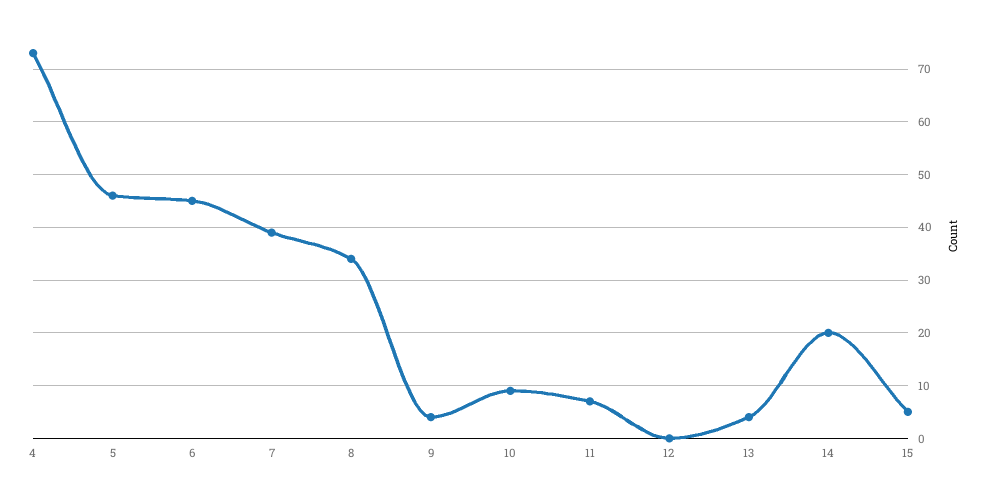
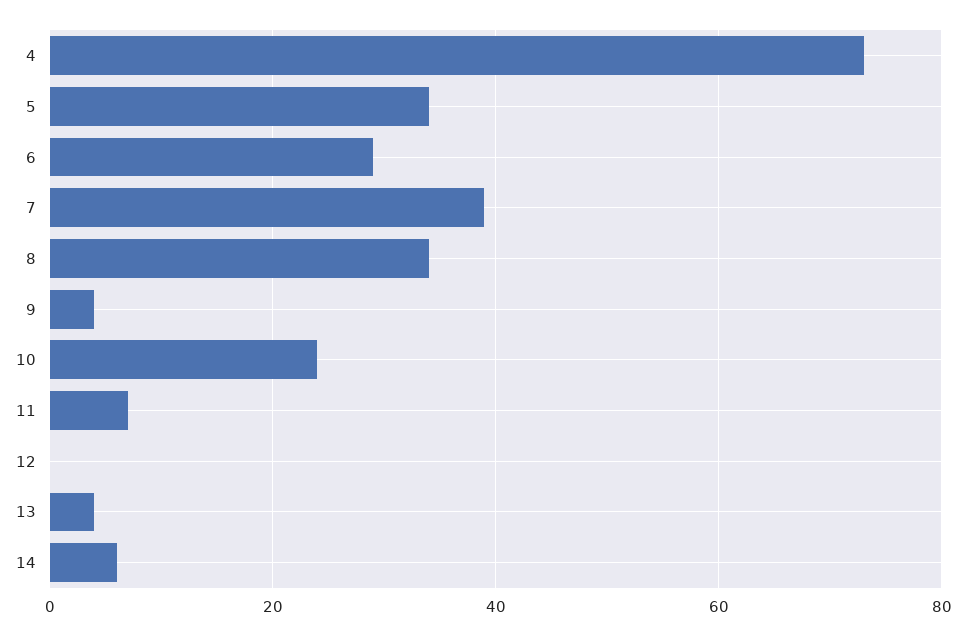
5: 45 -> 35
6: 45 -> 30
10: 10 -> 25
14: 20 -> 5
15: 5 -> none

